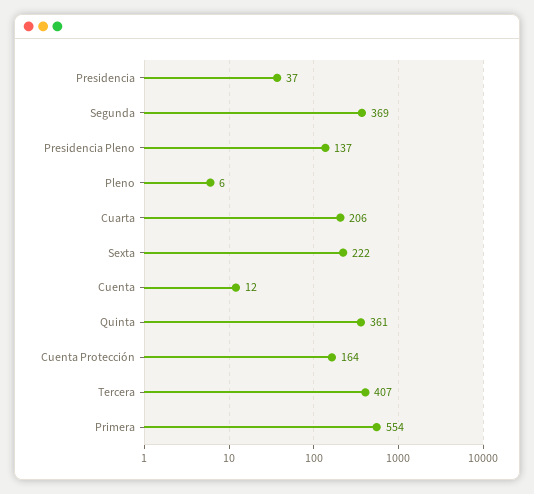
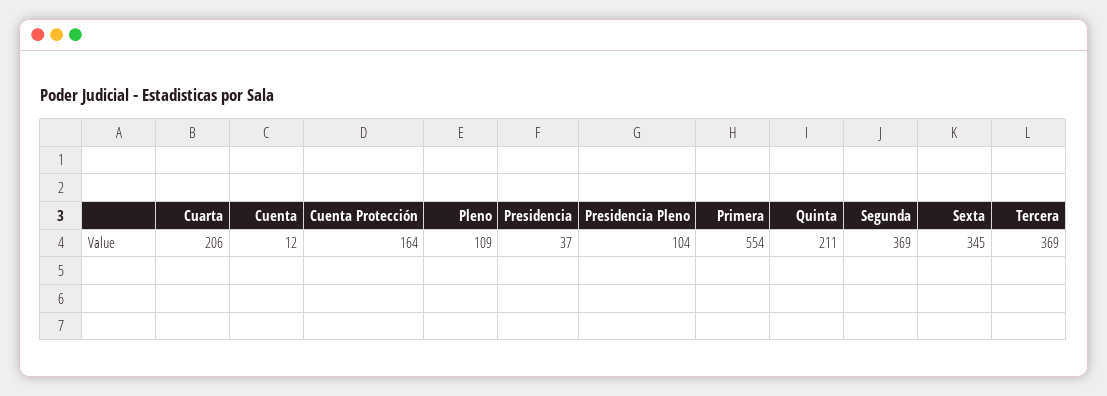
Presidencia Pleno: 137 -> 104
Pleno: 6 -> 109
Sexta: 222 -> 345
Quinta: 361 -> 211
Tercera: 407 -> 369

